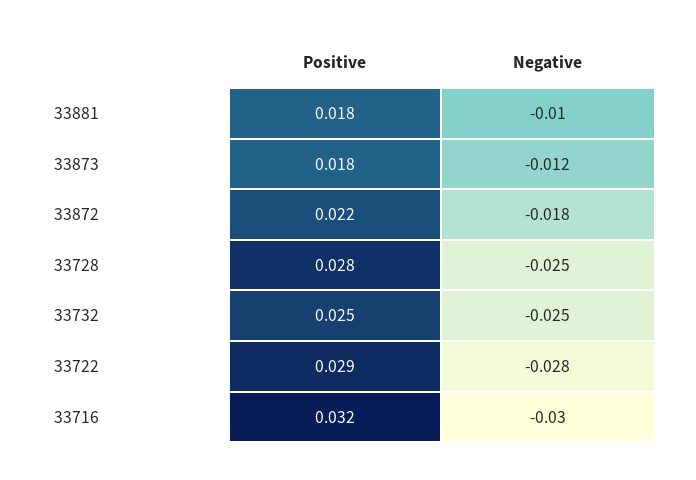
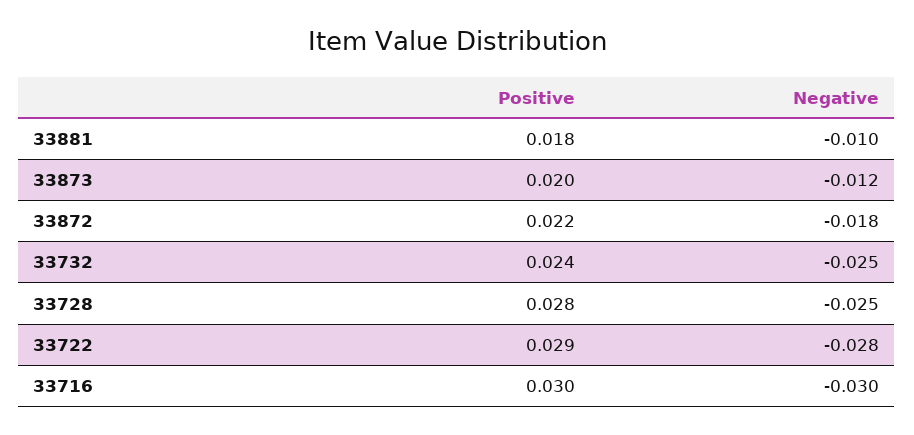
Positive, 33873: 0.018 -> 0.02
Positive, 33732: 0.025 -> 0.024
Positive, 33716: 0.032 -> 0.03

